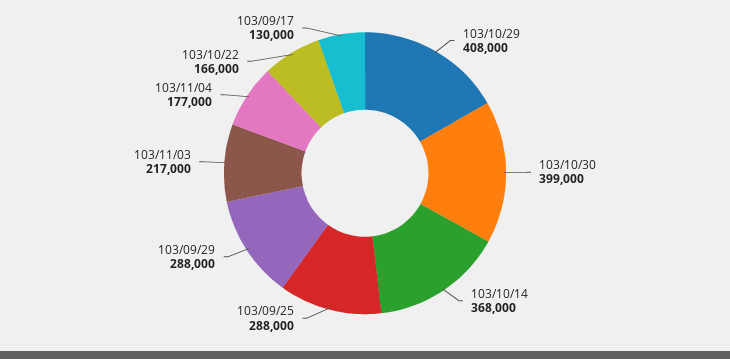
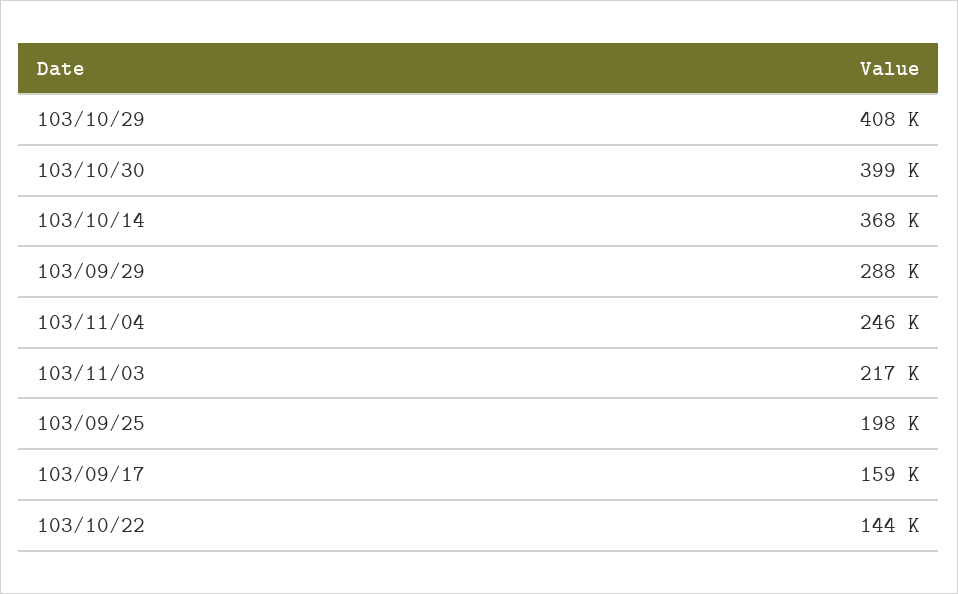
103/09/25: 288000 -> 198000
103/11/04: 177000 -> 246000
103/10/22: 166000 -> 144000
103/09/17: 130000 -> 159000

